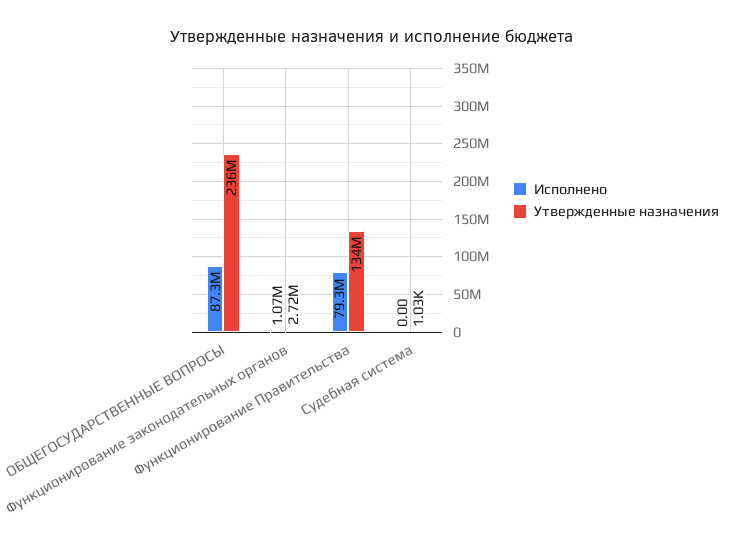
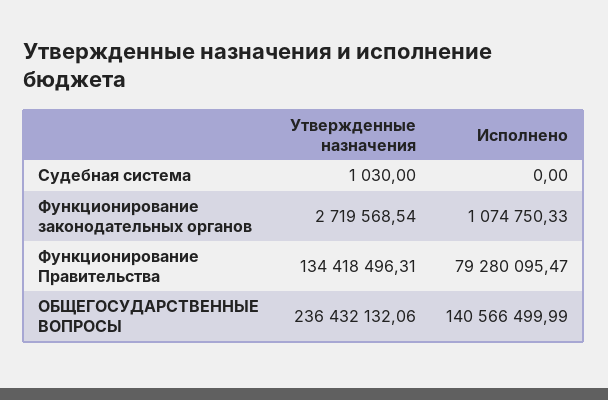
Исполнено, ОБЩЕГОСУДАРСТВЕННЫЕ ВОПРОСЫ: 87300000 -> 140566499.99

